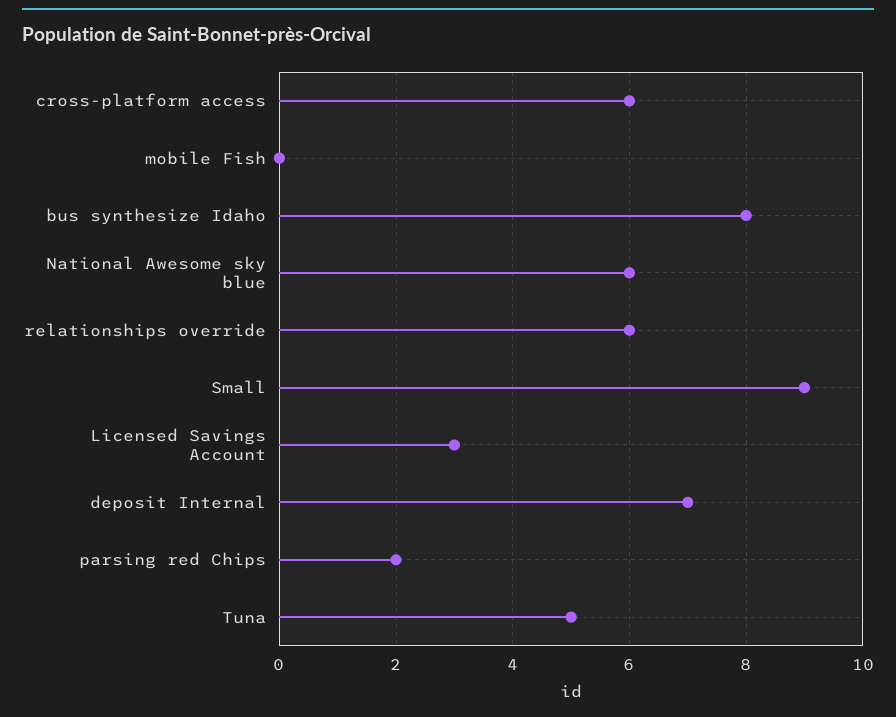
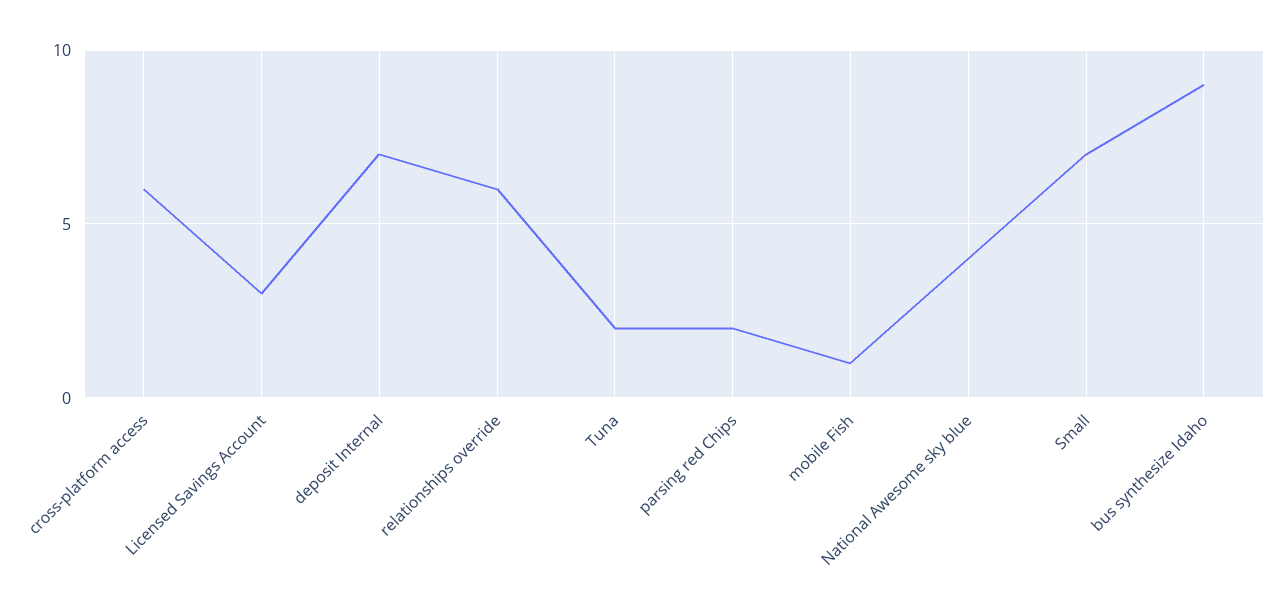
mobile Fish: 0 -> 1
bus synthesize Idaho: 8 -> 9
National Awesome sky blue: 6 -> 4
Small: 9 -> 7
Tuna: 5 -> 2

